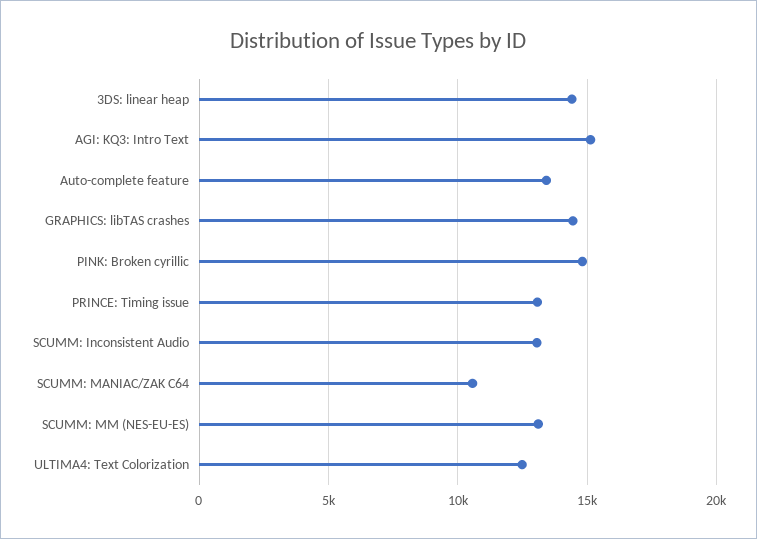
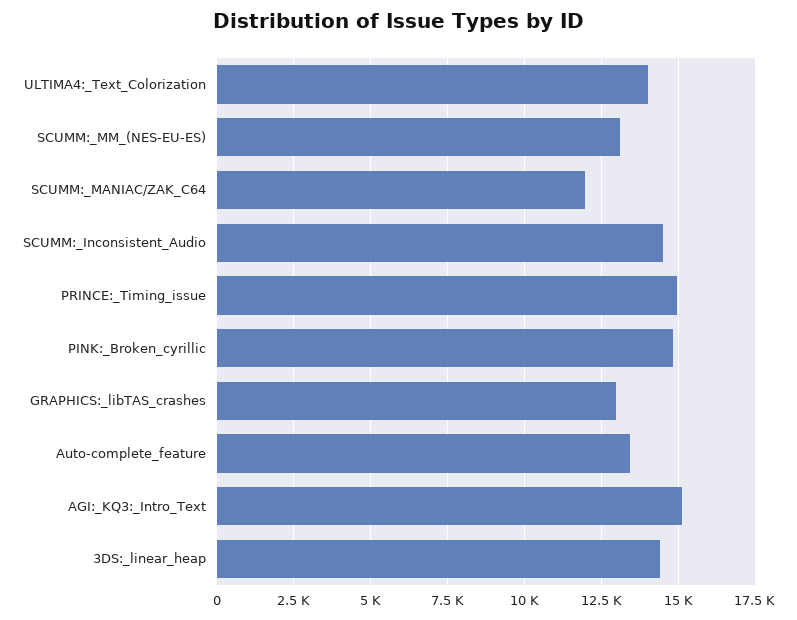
GRAPHICS: libTAS crashes: 14500 -> 13000
PRINCE: Timing issue: 13000 -> 15000
SCUMM: Inconsistent Audio: 13000 -> 14500
SCUMM: MANIAC/ZAK C64: 10500 -> 12000
ULTIMA4: Text Colorization: 12500 -> 14000

